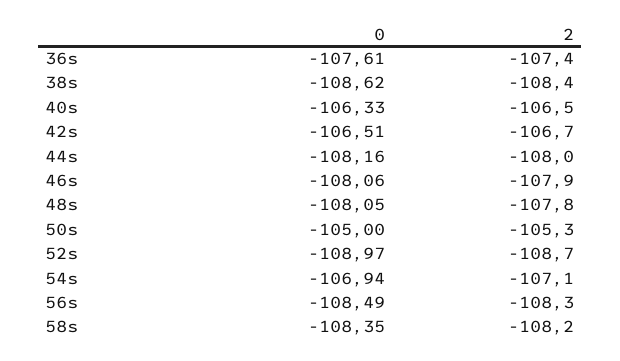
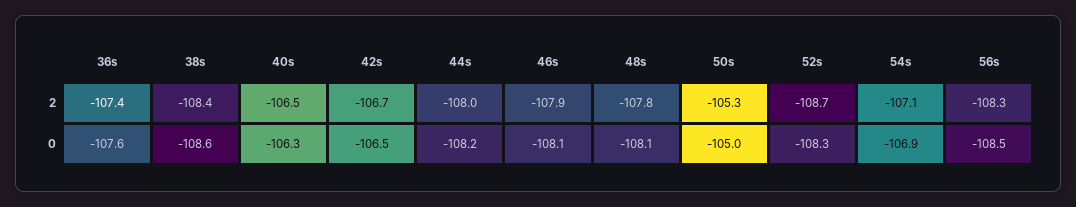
0, 52s: -108.97 -> -108.3
0, 58s: -108.35 -> none
2, 58s: -108.2 -> none

